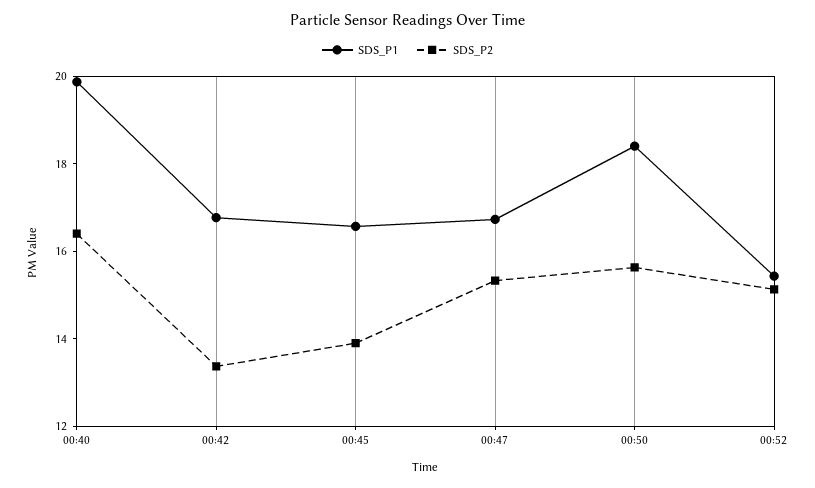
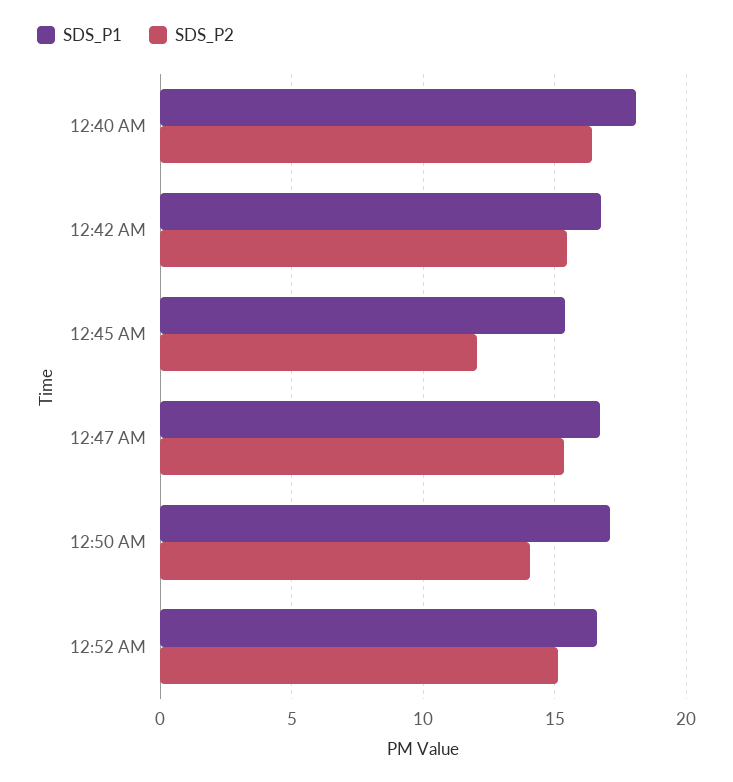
SDS_P1, 00:40: 20 -> 18
SDS_P2, 00:42: 13.5 -> 15.5
SDS_P1, 00:45: 16.5 -> 15.5
SDS_P2, 00:45: 14 -> 12
SDS_P1, 00:50: 18.5 -> 17
SDS_P2, 00:50: 15.5 -> 14
SDS_P1, 00:52: 15.5 -> 16.5

